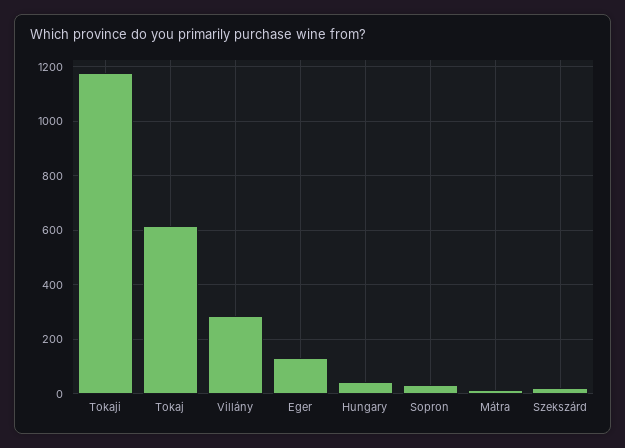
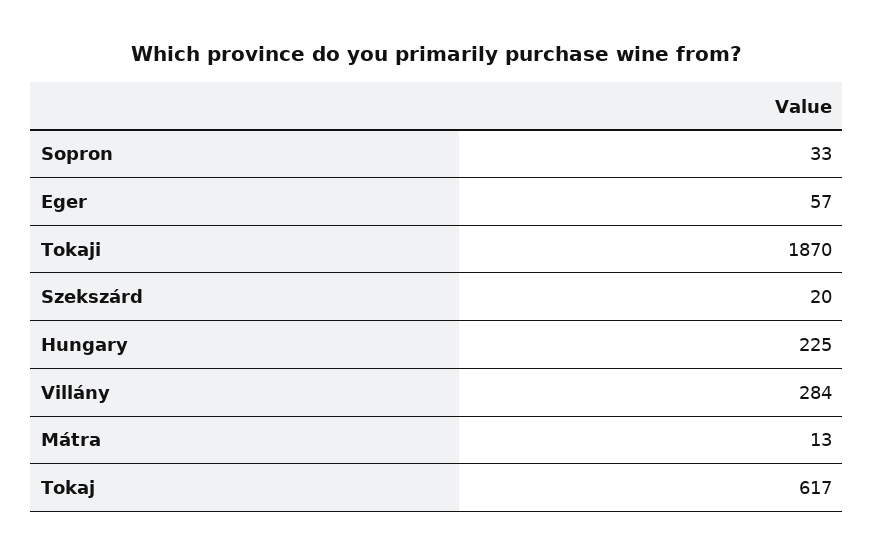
Tokaji: 1175 -> 1870
Eger: 125 -> 57
Hungary: 50 -> 225

